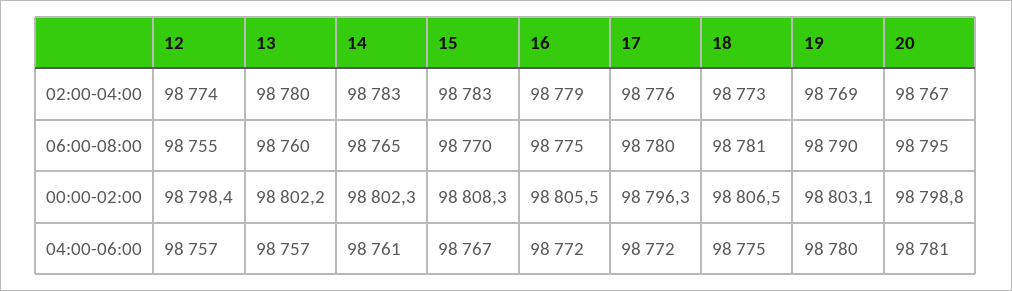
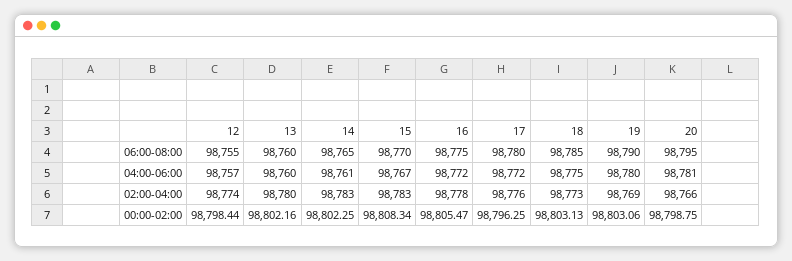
16, 02:00-04:00: 98779 -> 98778
20, 02:00-04:00: 98767 -> 98766
18, 06:00-08:00: 98781 -> 98785
18, 00:00-02:00: 98806.5 -> 98803.13
13, 04:00-06:00: 98757 -> 98760

